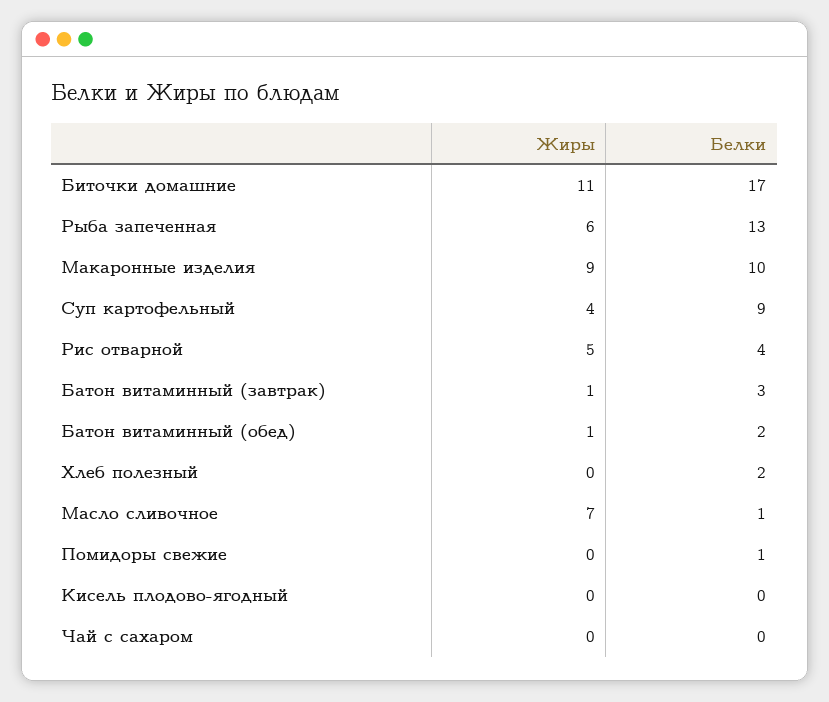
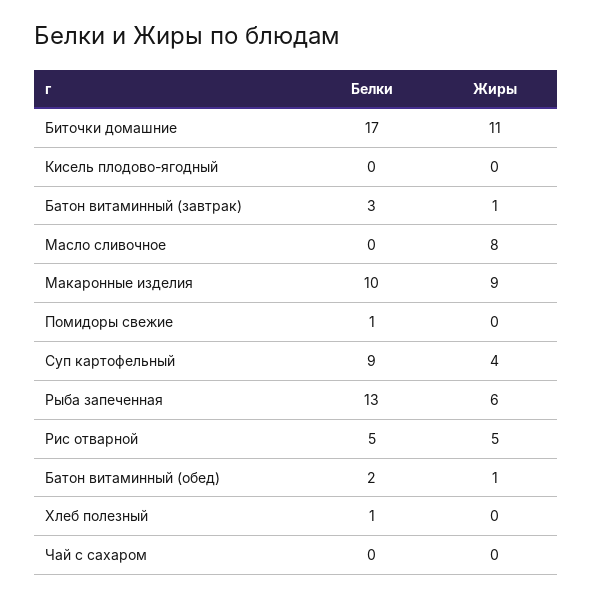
Белки, Рис отварной: 4 -> 5
Белки, Хлеб полезный: 2 -> 1
Жиры, Масло сливочное: 7 -> 8
Белки, Масло сливочное: 1 -> 0

